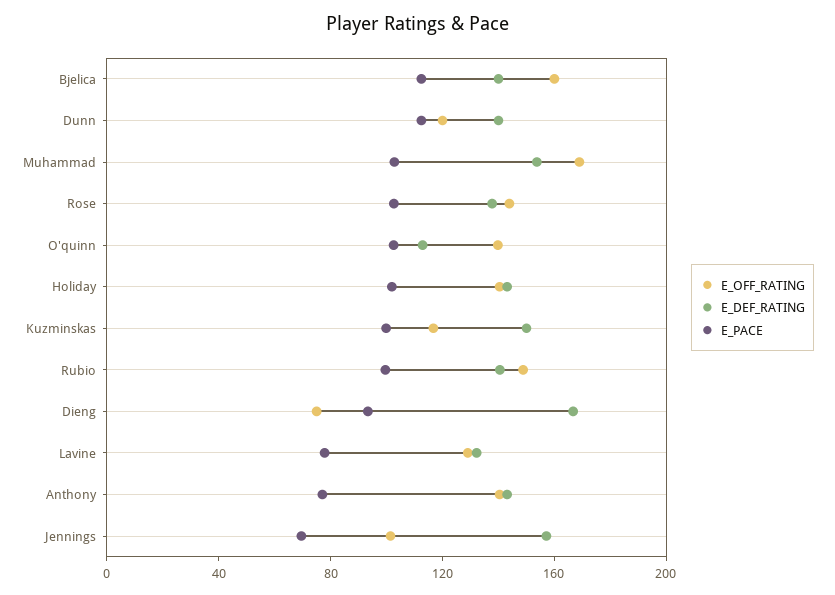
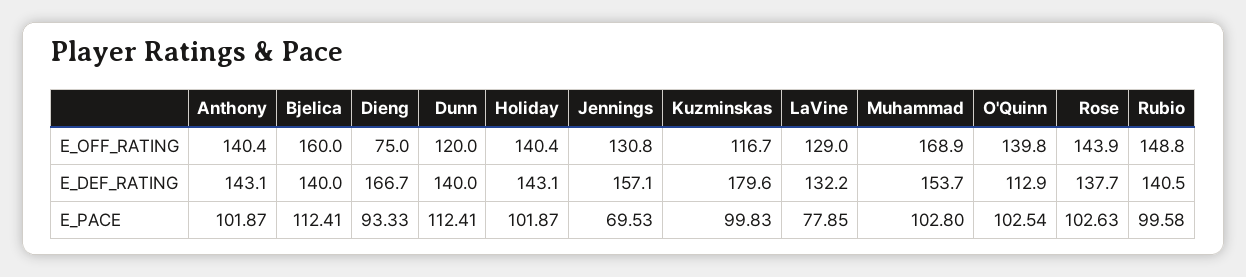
E_DEF_RATING, Kuzminskas: 150 -> 179.6
E_PACE, Anthony: 80 -> 101.87
E_OFF_RATING, Jennings: 100 -> 130.8

